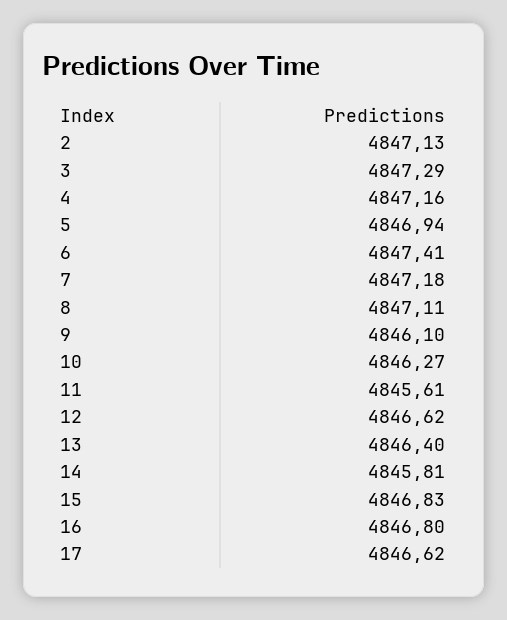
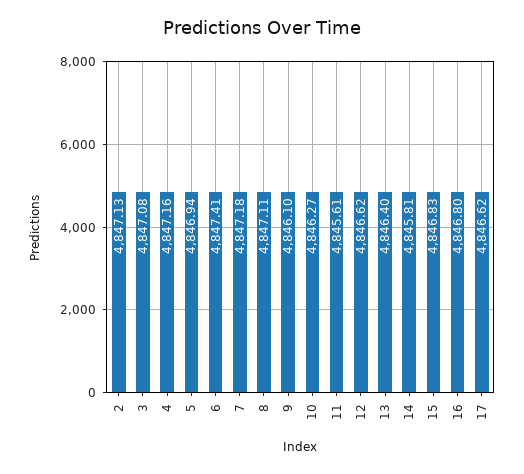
3: 4847.29 -> 4847.08

